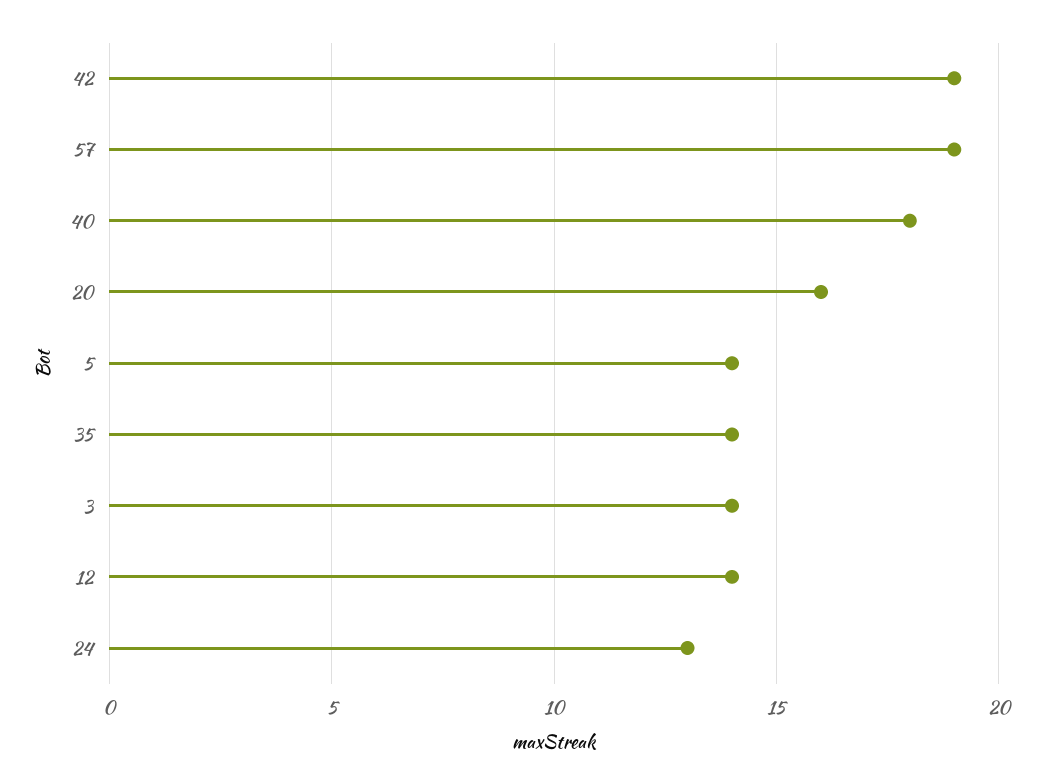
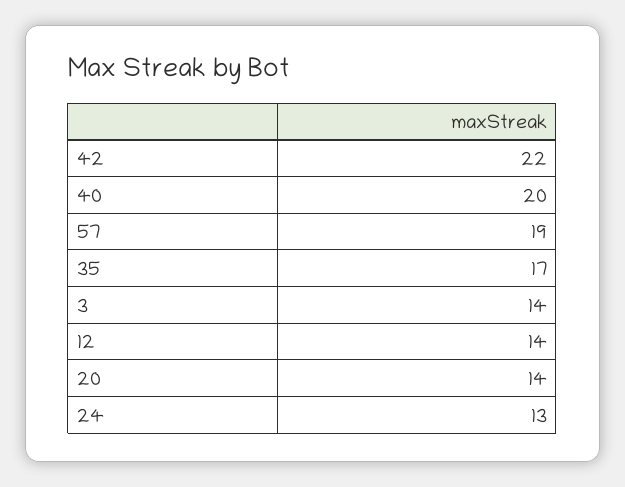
42: 19 -> 22
40: 18 -> 20
20: 16 -> 14
5: 14 -> none
35: 14 -> 17

